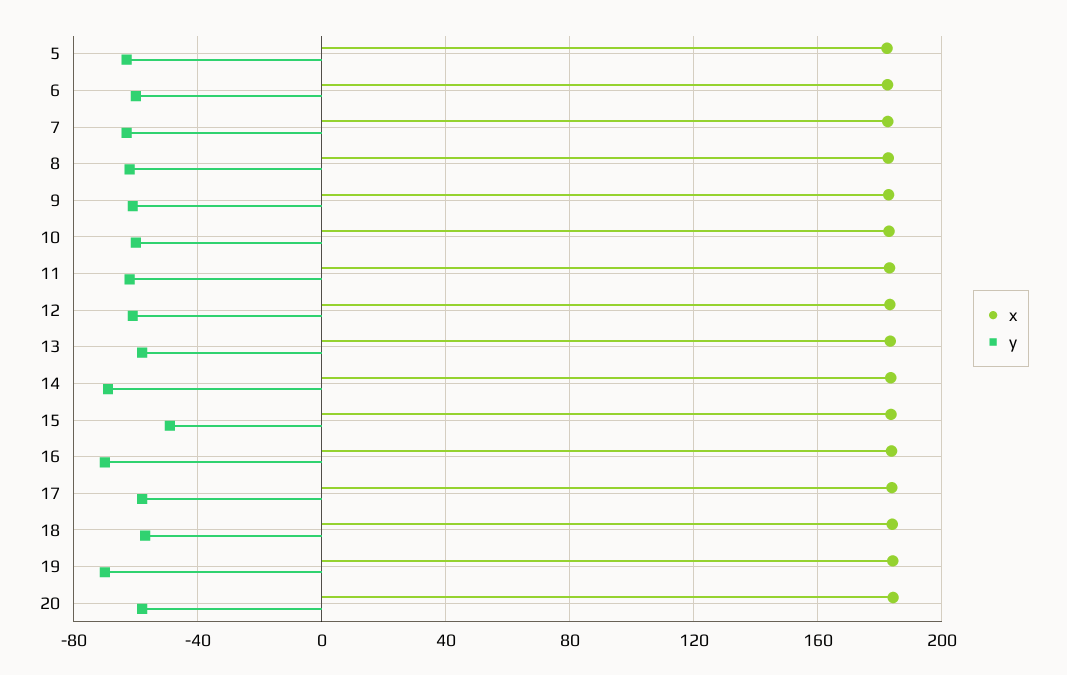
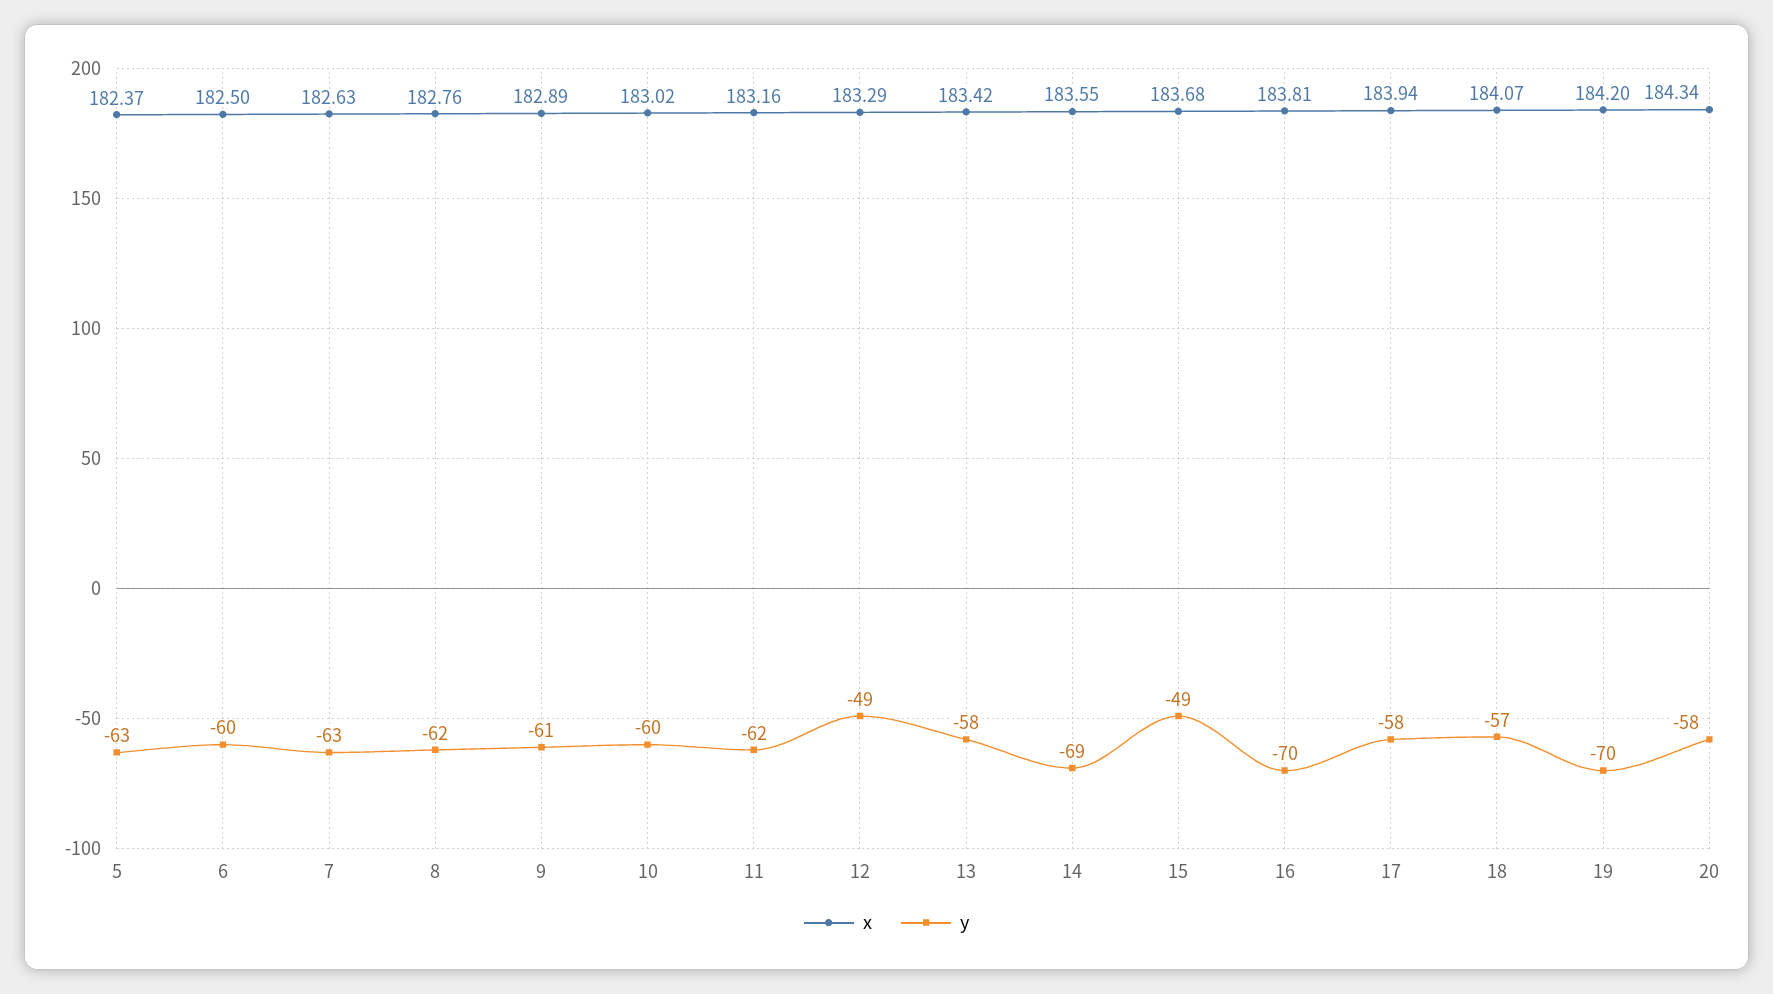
y, 12: -60 -> -49

